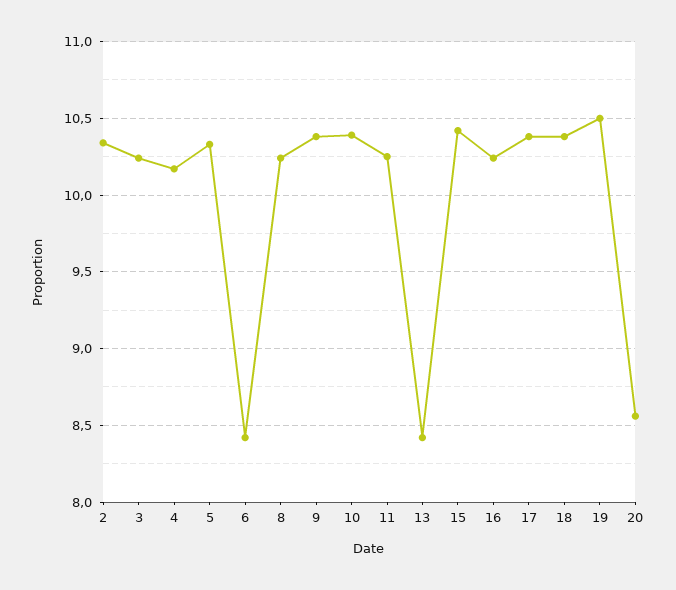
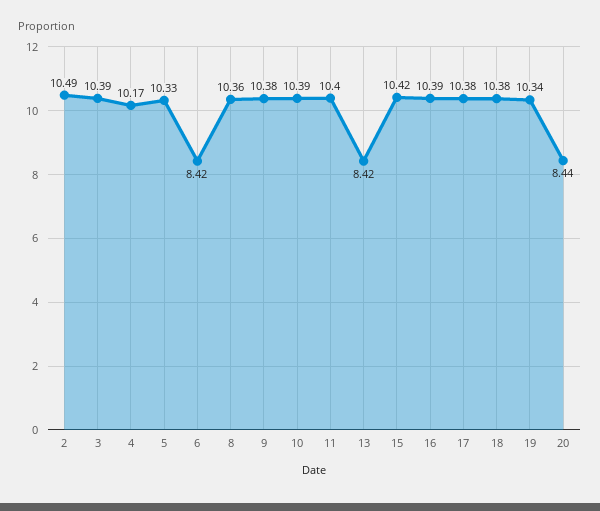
2: 10.35 -> 10.49
3: 10.25 -> 10.39
8: 10.25 -> 10.36
11: 10.25 -> 10.4
16: 10.25 -> 10.39
19: 10.5 -> 10.34
20: 8.55 -> 8.44

